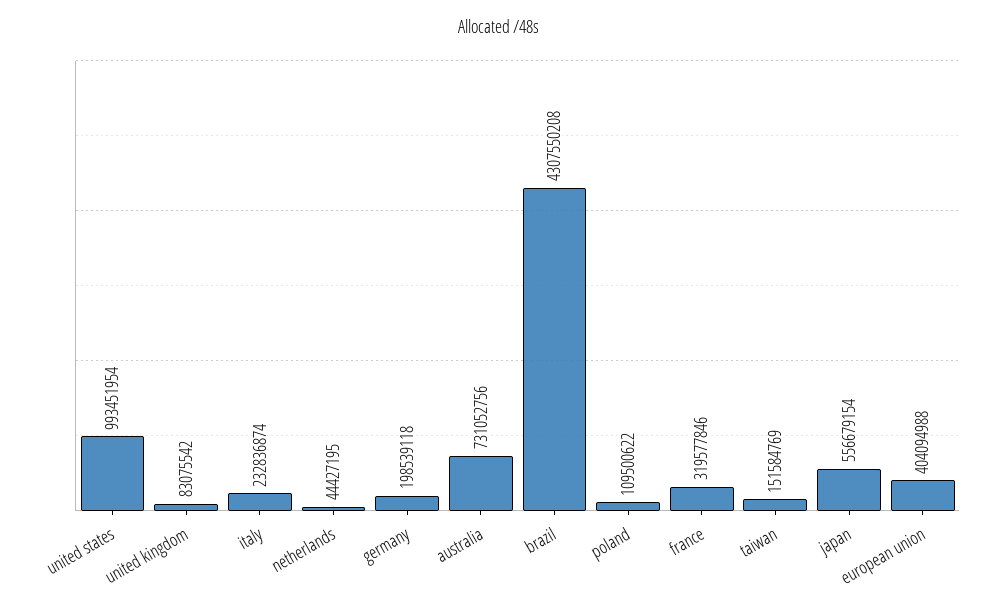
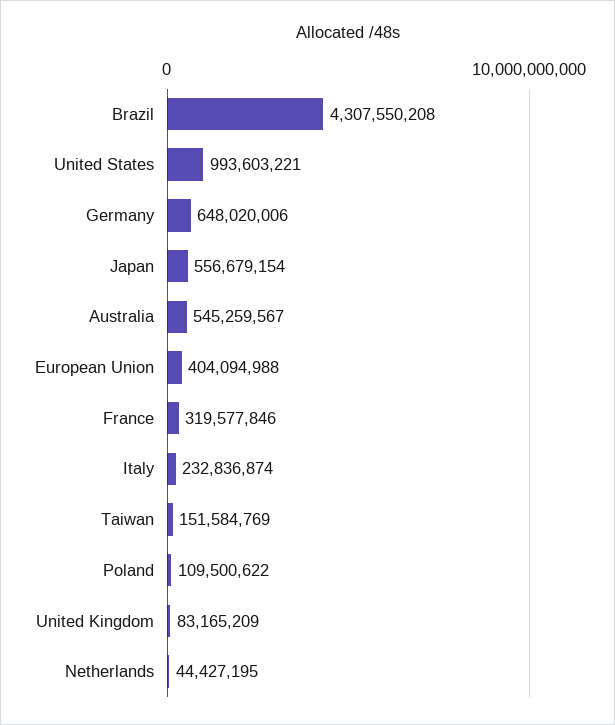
united states: 993451954 -> 993603221
united kingdom: 83075542 -> 83165209
germany: 198539118 -> 648020006
australia: 731052756 -> 545259567

